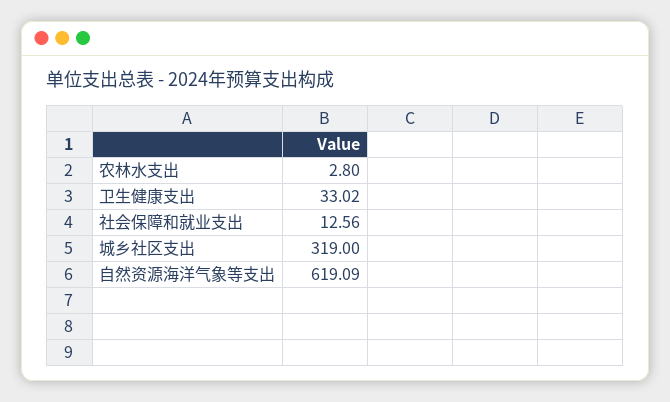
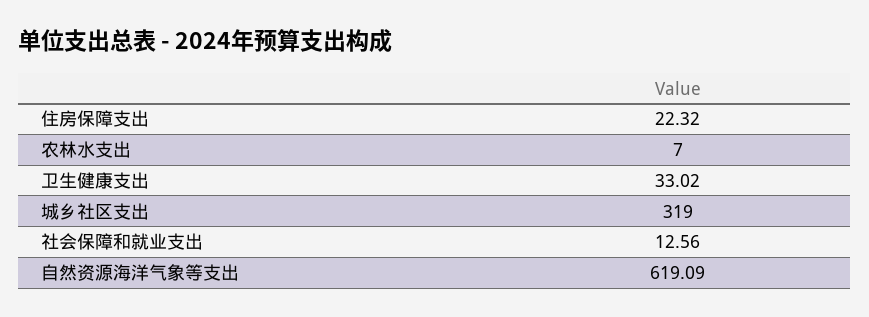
农林水支出: 2.8 -> 7
住房保障支出: none -> 22.32

